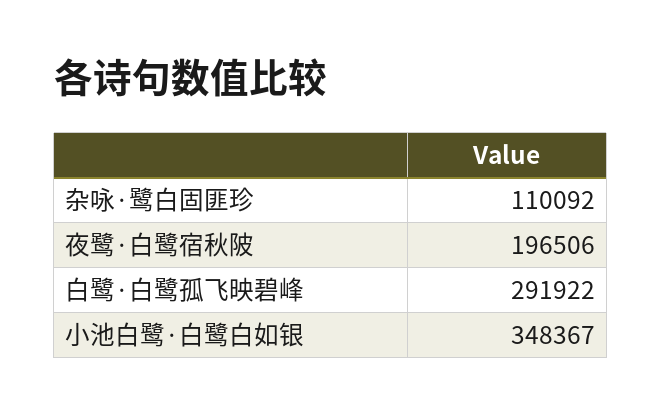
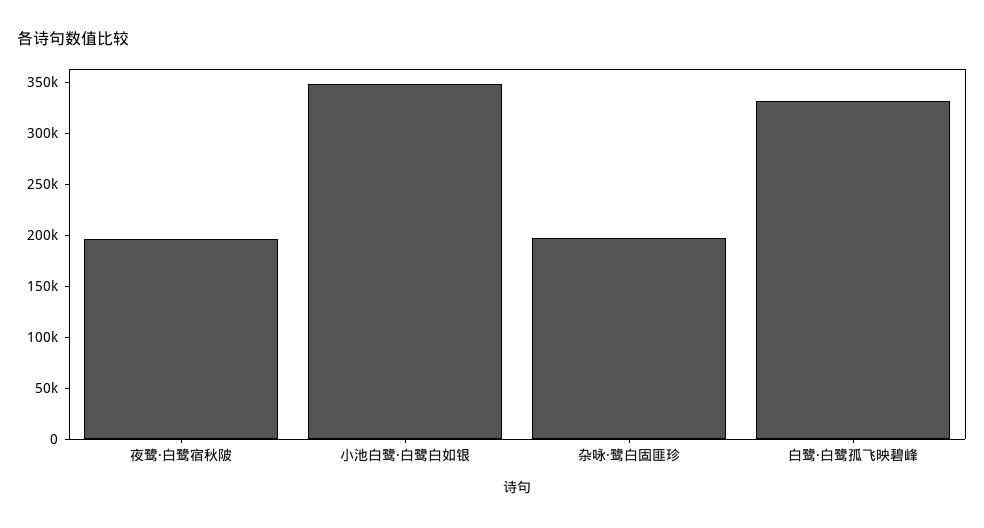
杂咏·鹭白固匪珍: 110092 -> 200000
白鹭·白鹭孤飞映碧峰: 291922 -> 330000

